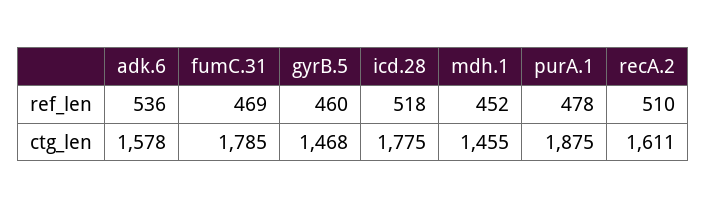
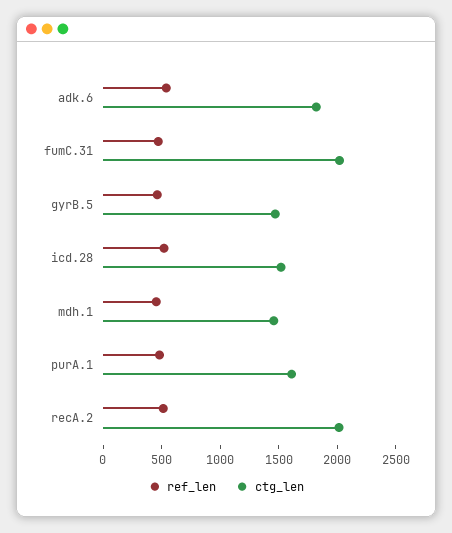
ctg_len, adk.6: 1578 -> 1800
ctg_len, fumC.31: 1785 -> 2000
ctg_len, icd.28: 1775 -> 1500
ctg_len, purA.1: 1875 -> 1600
ctg_len, recA.2: 1611 -> 2000

